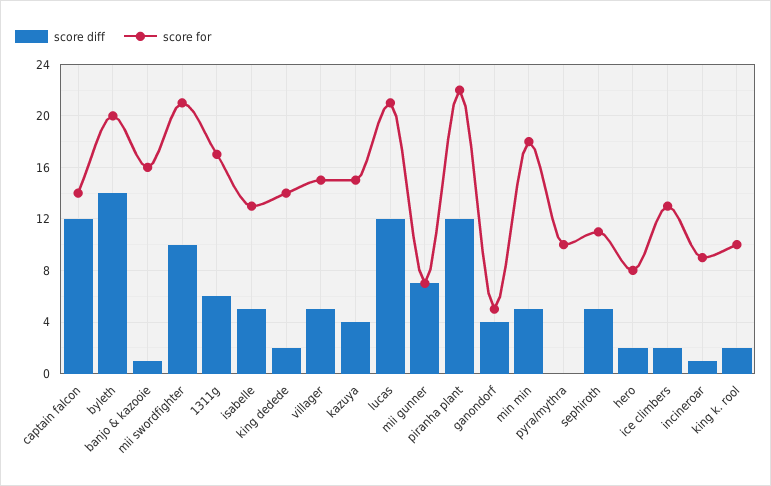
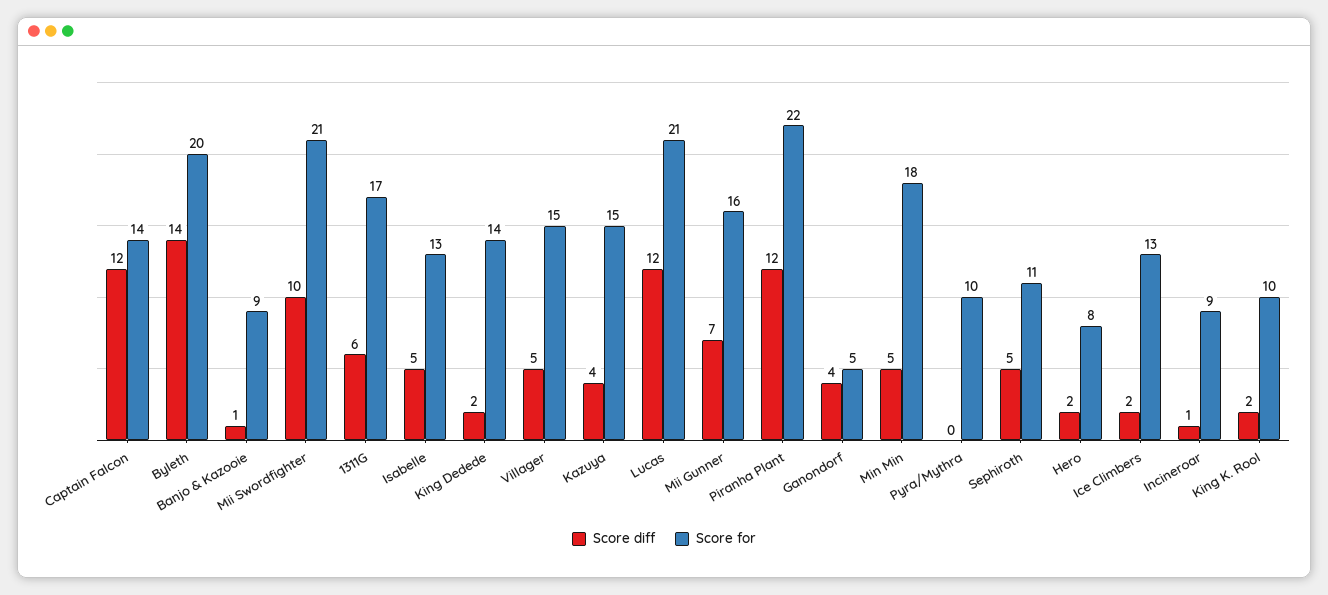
score for, banjo & kazooie: 16 -> 9
score for, mii gunner: 7 -> 16

